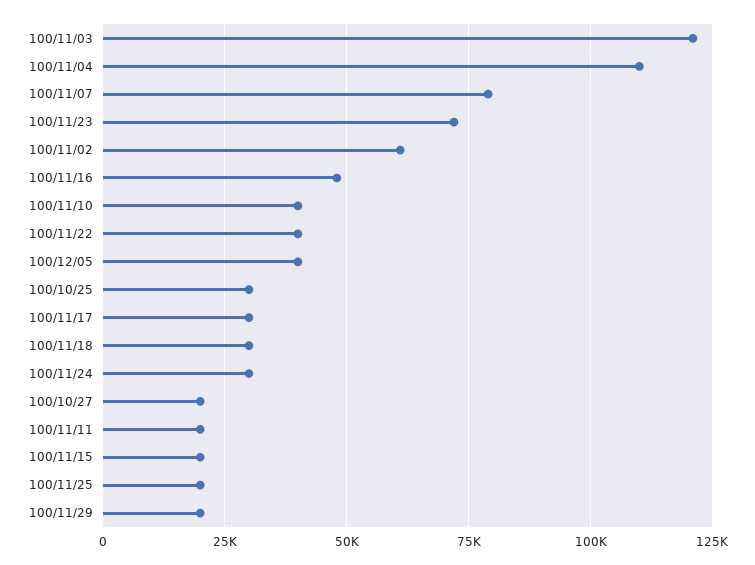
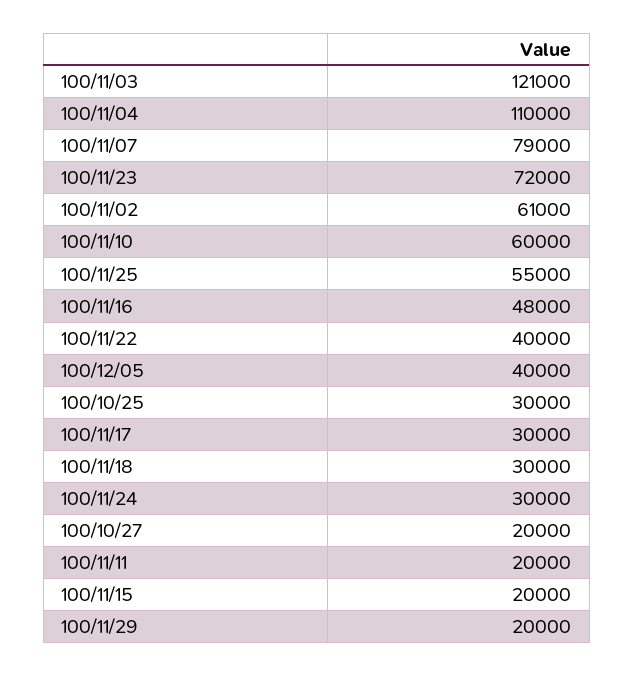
100/11/10: 40000 -> 60000
100/11/25: 20000 -> 55000

